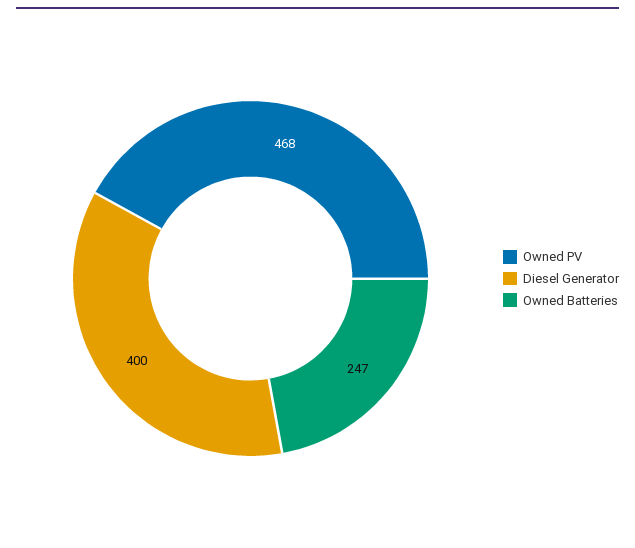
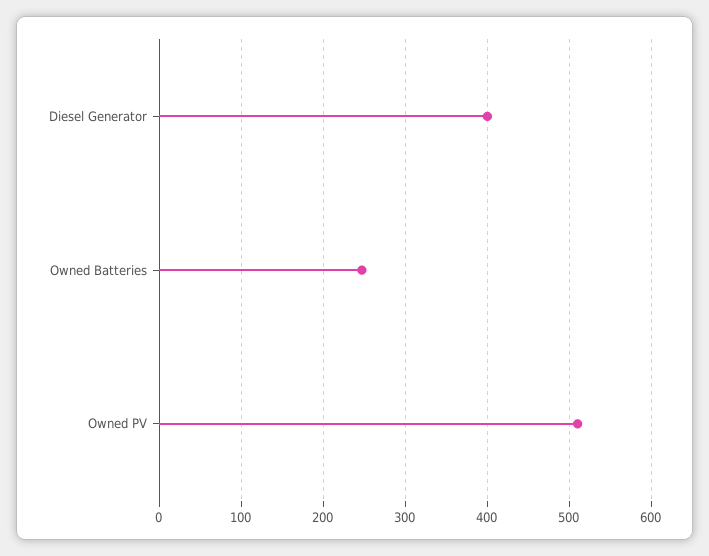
Owned PV: 468 -> 510

